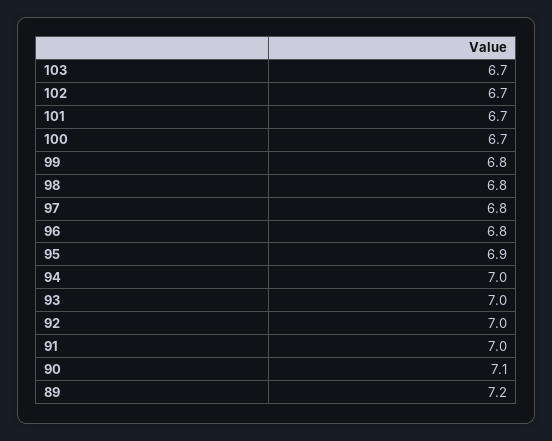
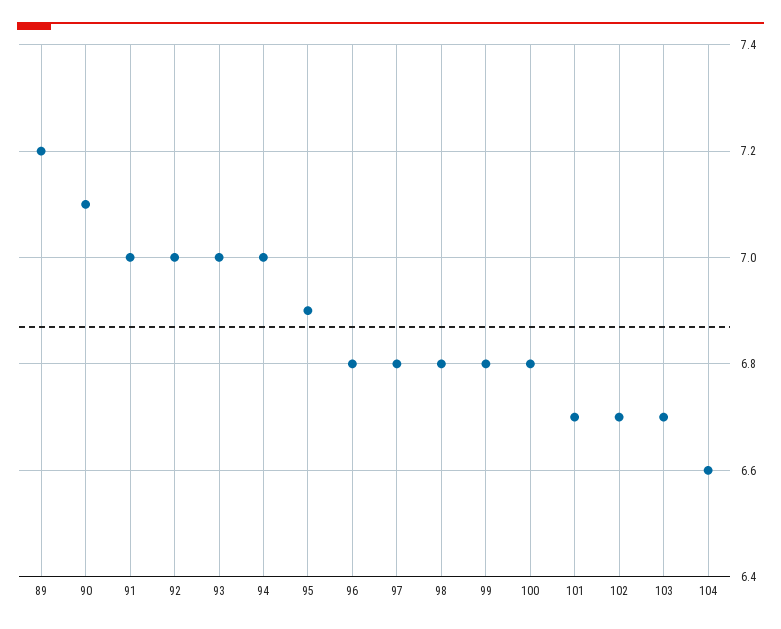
100: 6.7 -> 6.8
104: none -> 6.6

